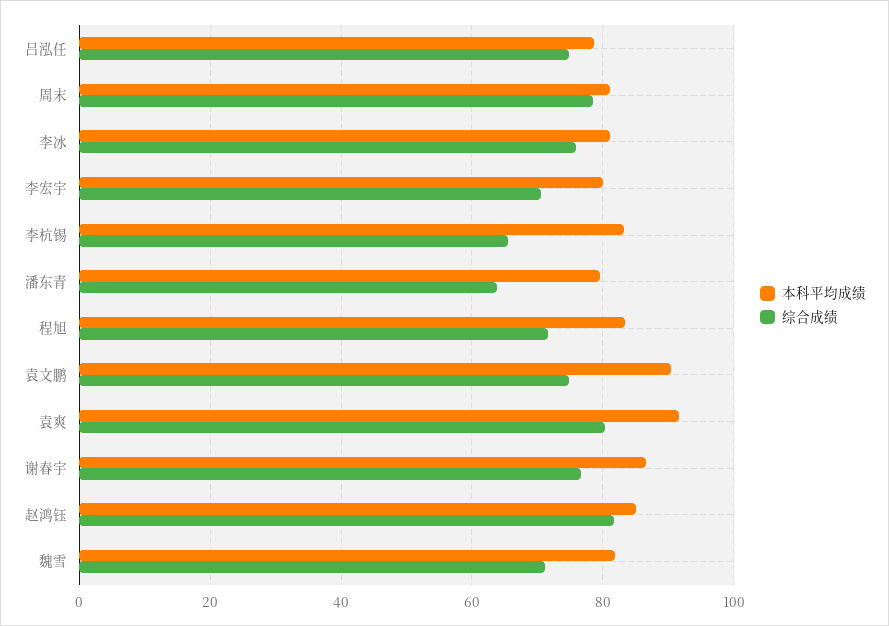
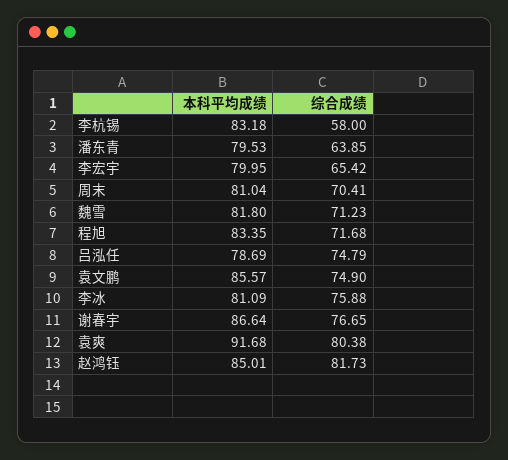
综合成绩, 周末: 78 -> 70.41
综合成绩, 李宏宇: 70 -> 65.42
综合成绩, 李杭锡: 66 -> 58
本科平均成绩, 袁文鹏: 90 -> 85.57

